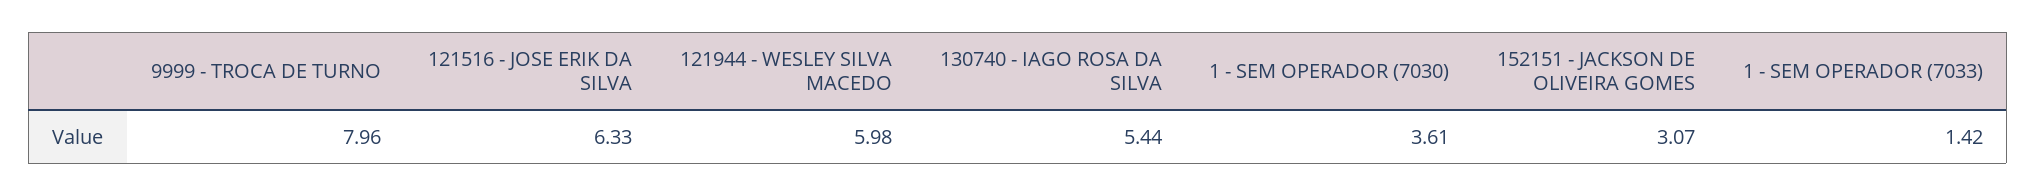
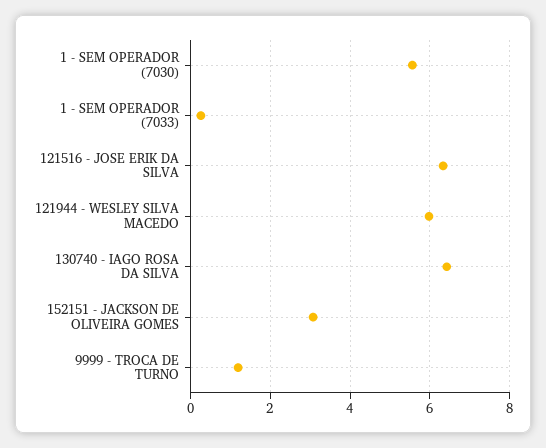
9999 - TROCA DE TURNO: 7.96 -> 1.2
130740 - IAGO ROSA DA SILVA: 5.44 -> 6.4
1 - SEM OPERADOR (7030): 3.61 -> 5.6
1 - SEM OPERADOR (7033): 1.42 -> 0.2

